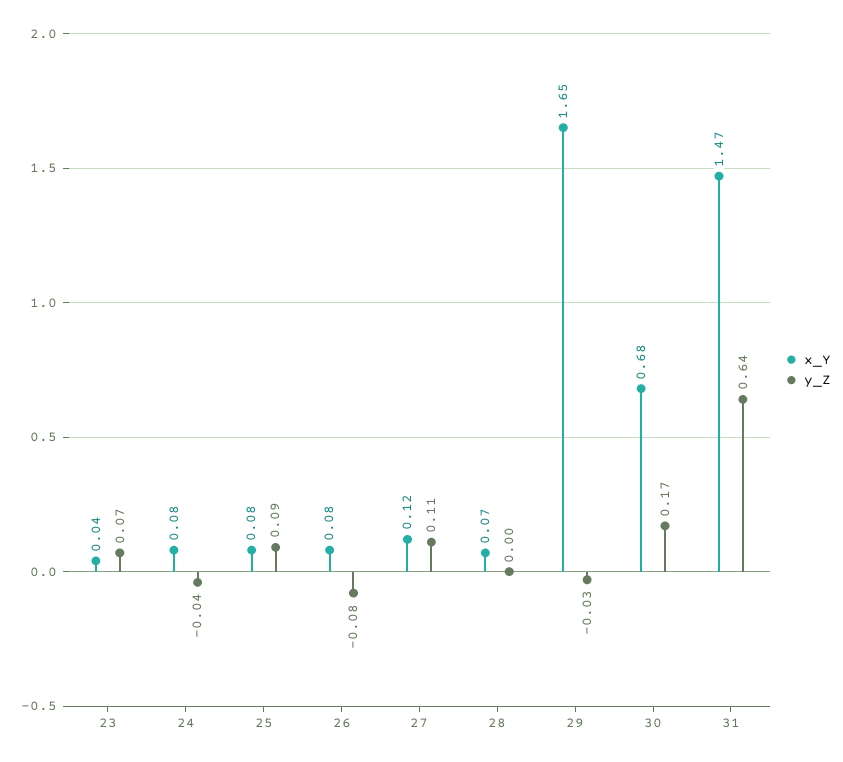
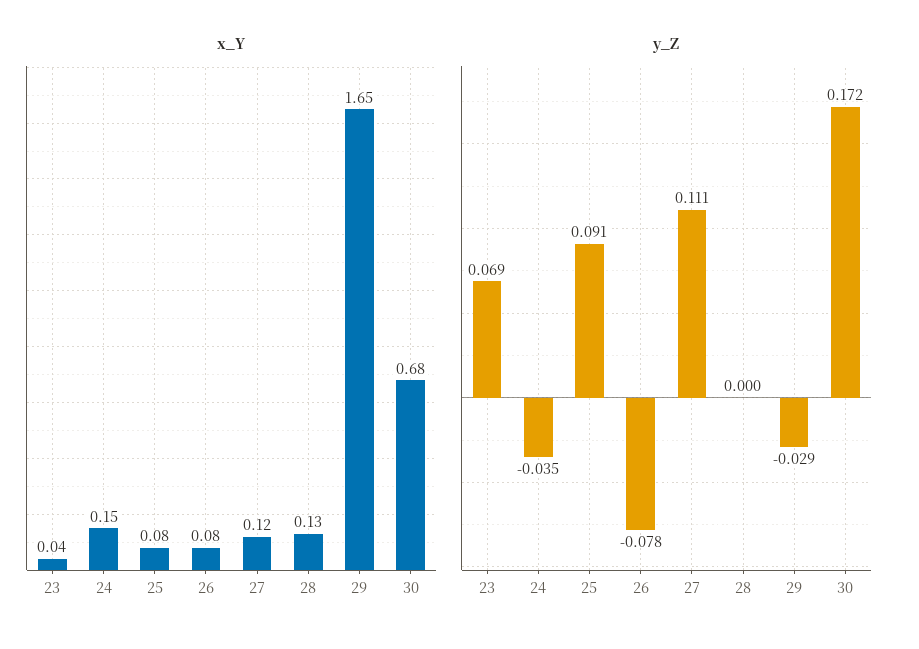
x_Y, 24: 0.08 -> 0.15
x_Y, 28: 0.07 -> 0.13
x_Y, 31: 1.47 -> none
y_Z, 31: 0.64 -> none

